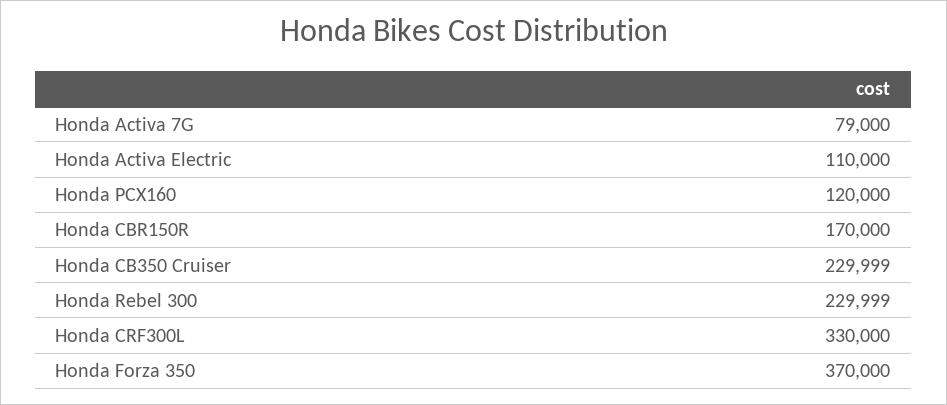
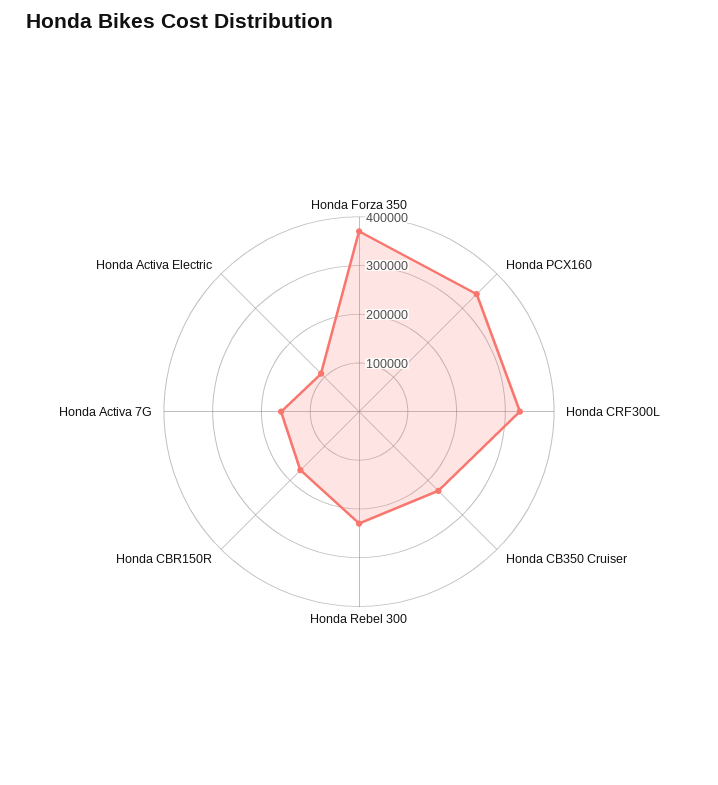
Honda Activa 7G: 79000 -> 160000
Honda PCX160: 120000 -> 340000

